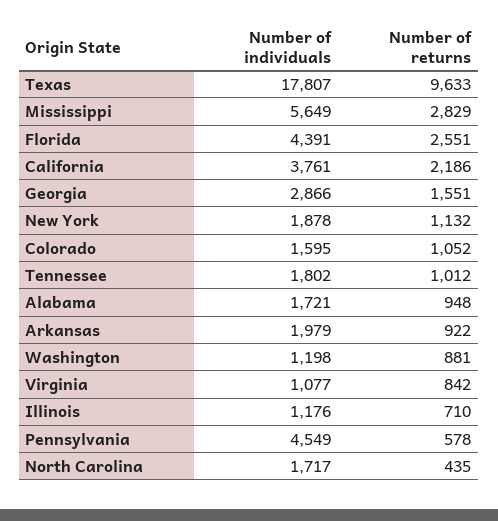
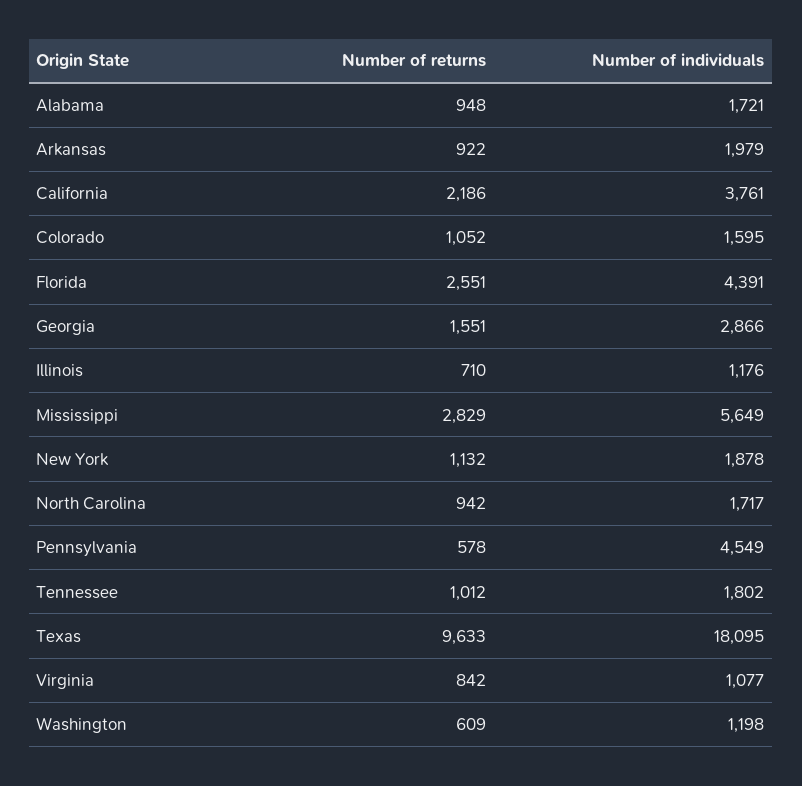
Number of individuals, Texas: 17807 -> 18095
Number of returns, Washington: 881 -> 609
Number of returns, North Carolina: 435 -> 942

